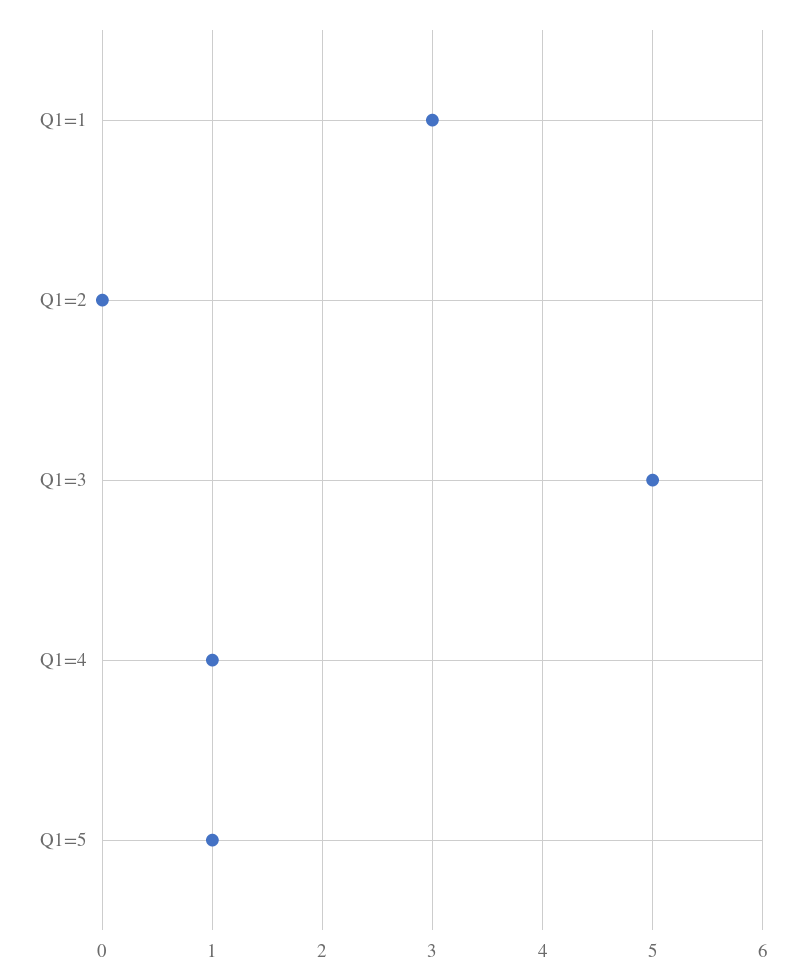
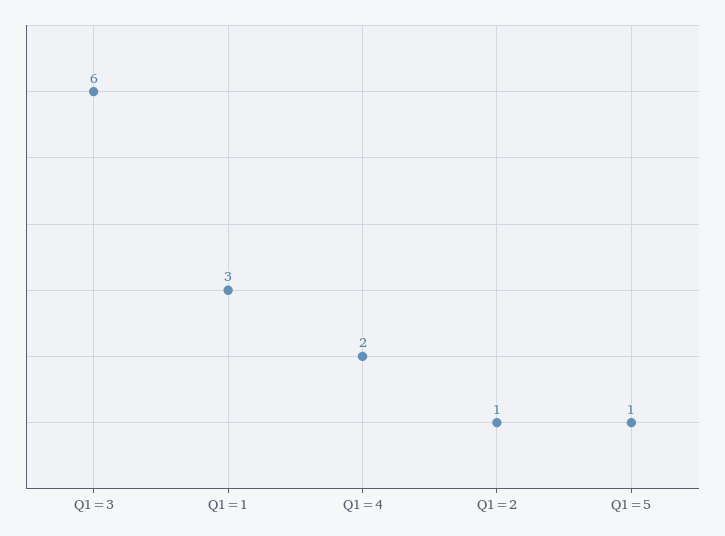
Q1=2: 0 -> 1
Q1=3: 5 -> 6
Q1=4: 1 -> 2

